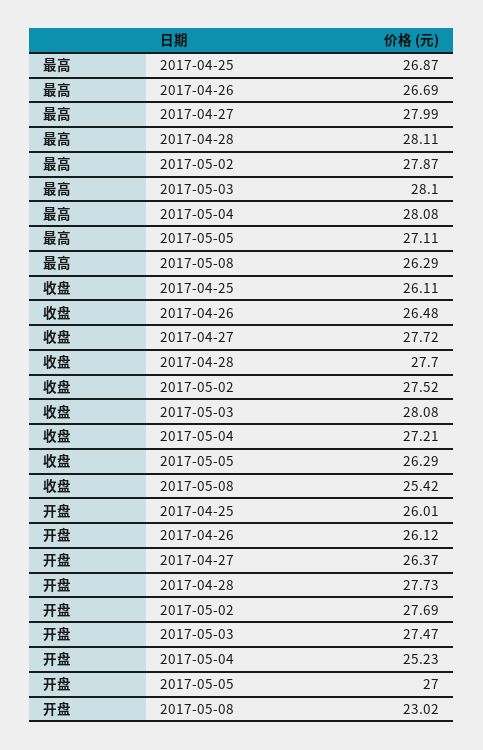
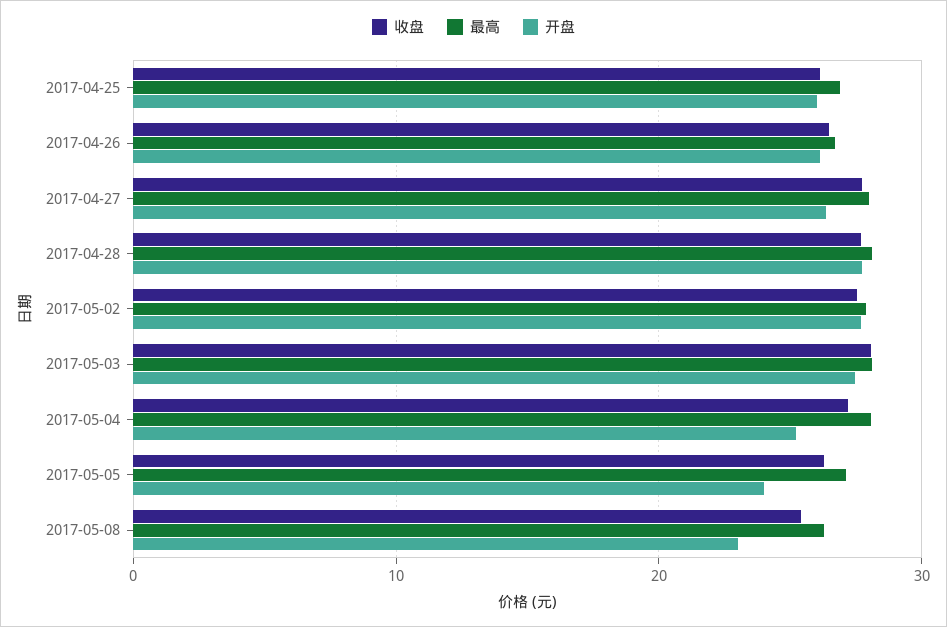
开盘, 2017-05-05: 27 -> 24

